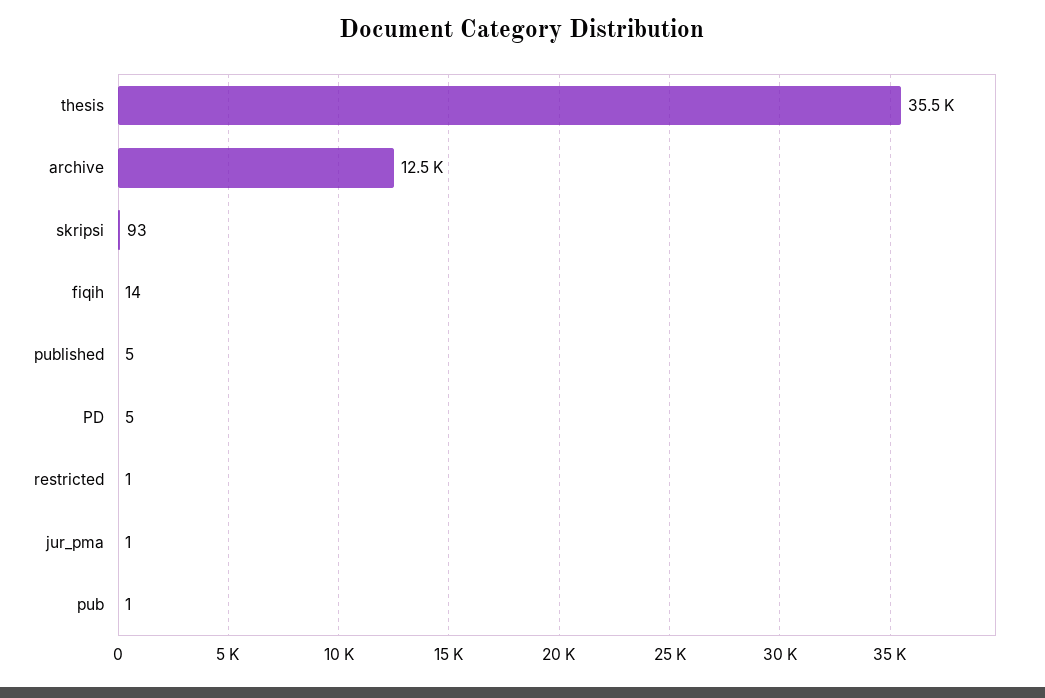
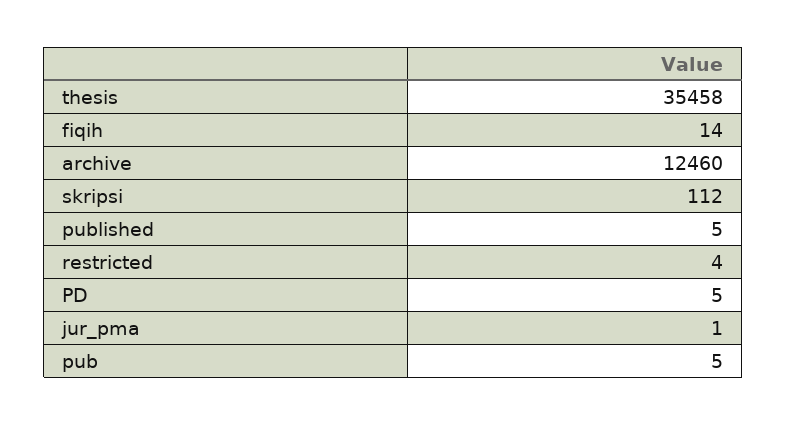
skripsi: 93 -> 112
restricted: 1 -> 4
pub: 1 -> 5

